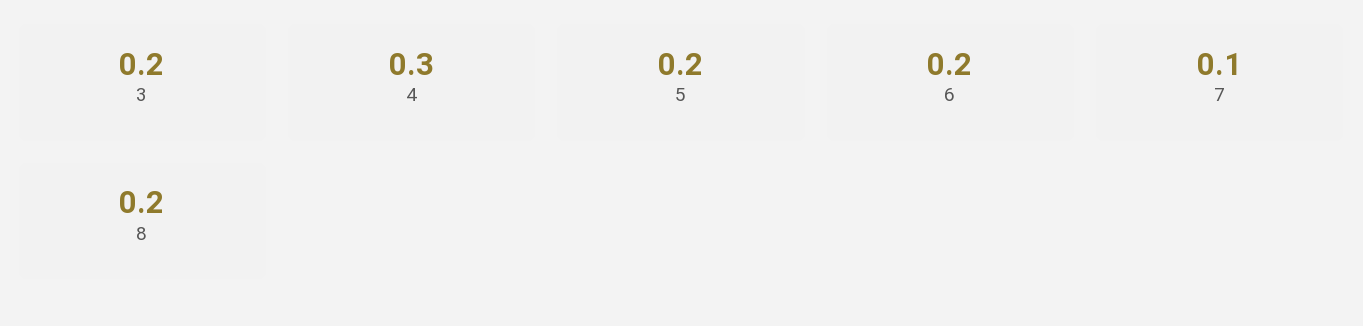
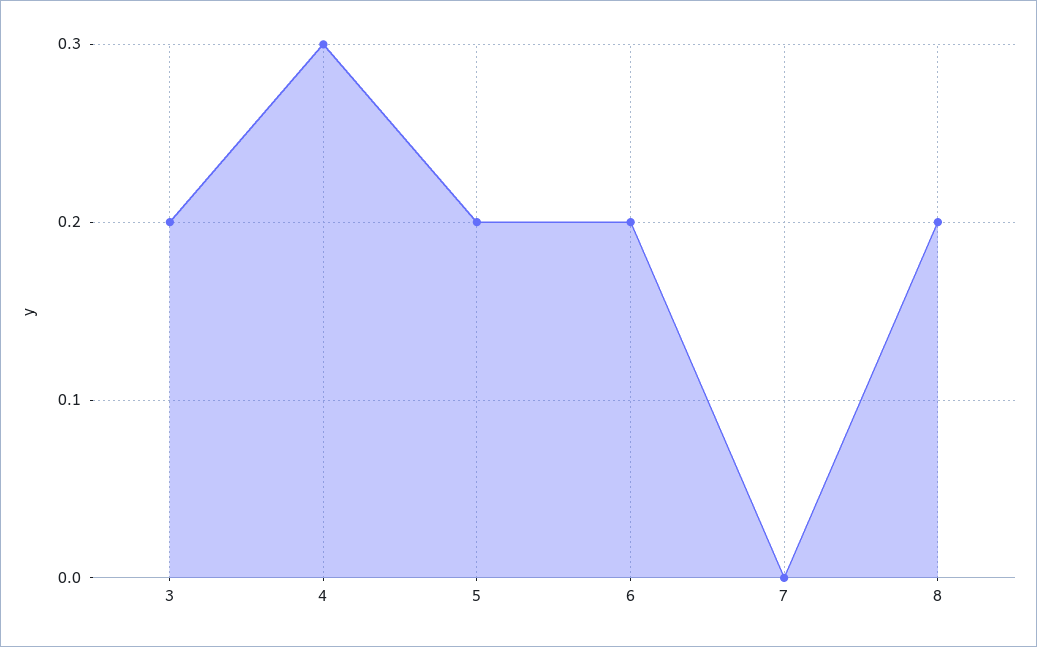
7: 0.1 -> 0

